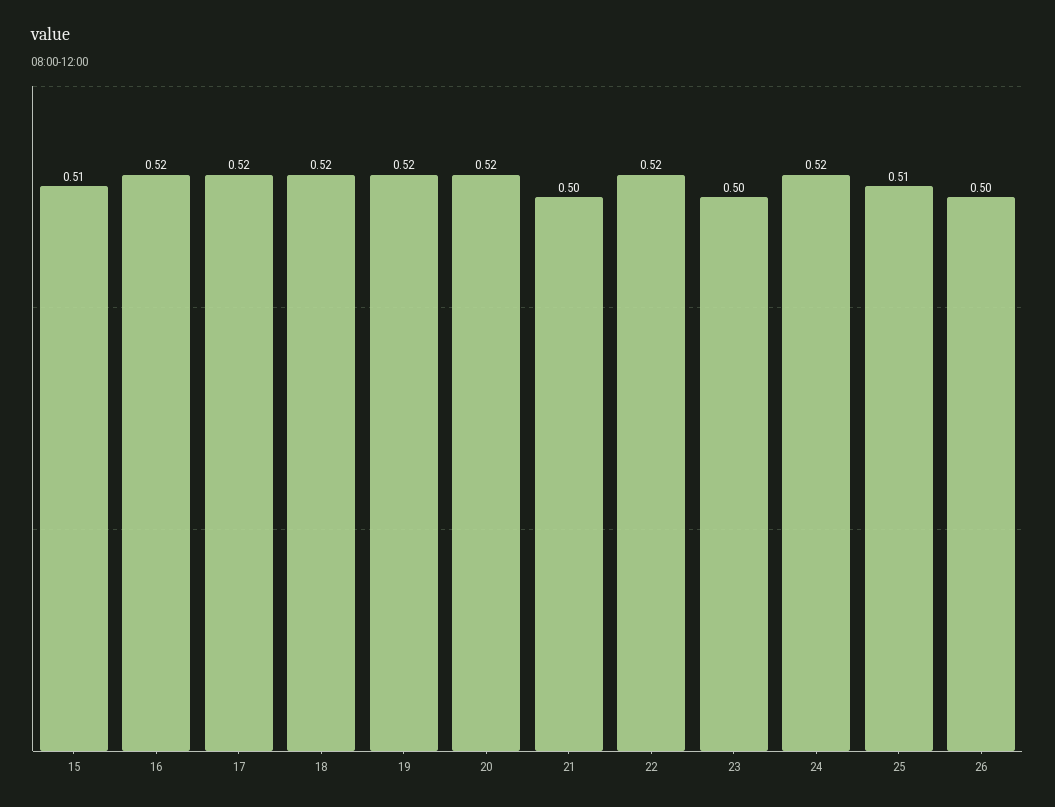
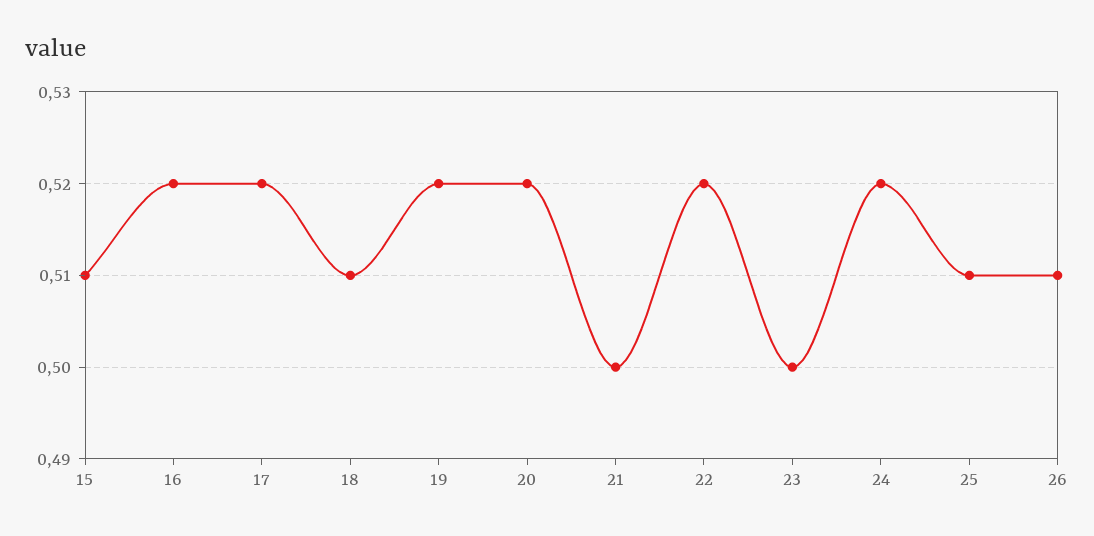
18: 0.52 -> 0.51
26: 0.5 -> 0.51

